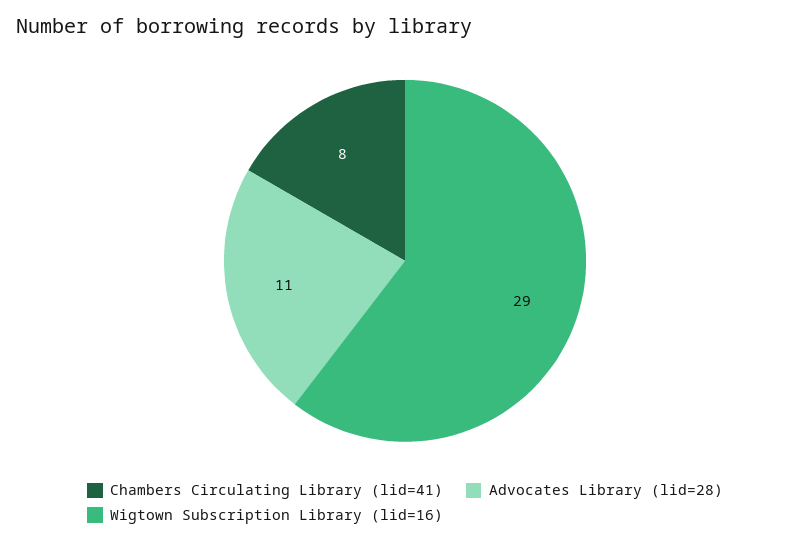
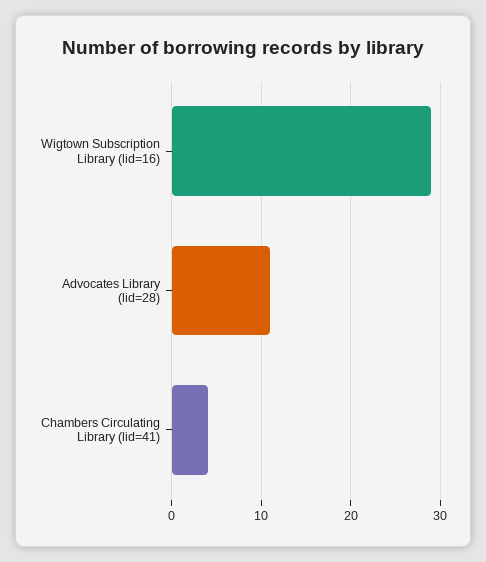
Chambers Circulating Library (lid=41): 8 -> 4

